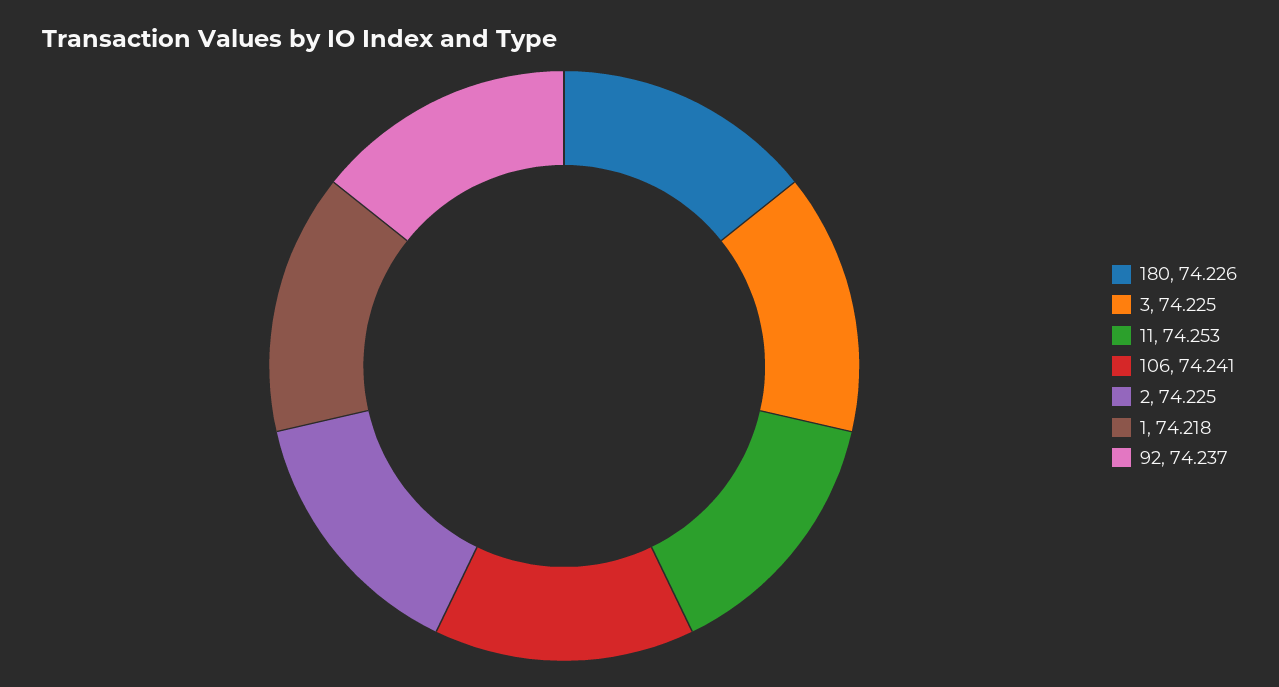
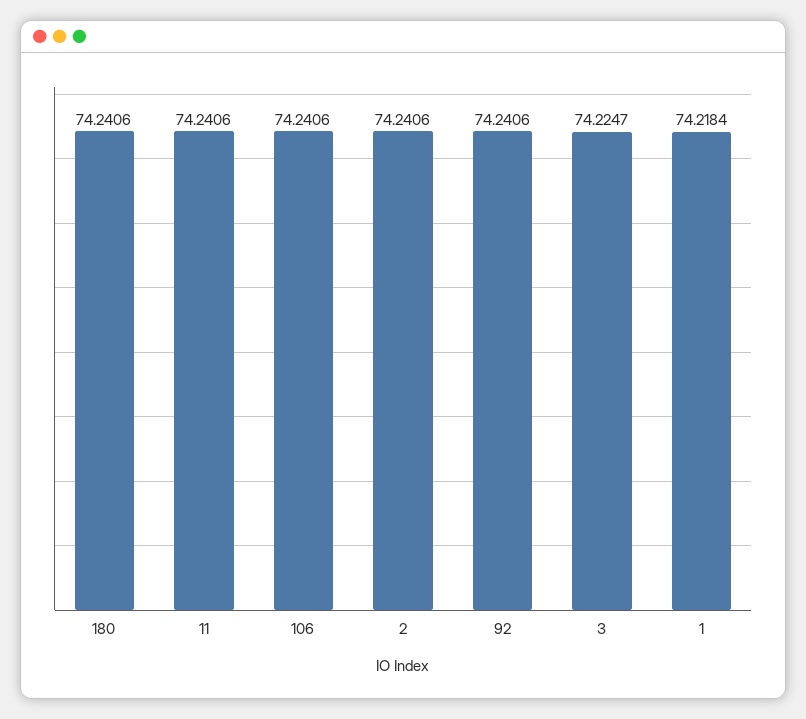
180: 74.226 -> 74.2406
11: 74.253 -> 74.2406
2: 74.225 -> 74.2406
92: 74.237 -> 74.2406

